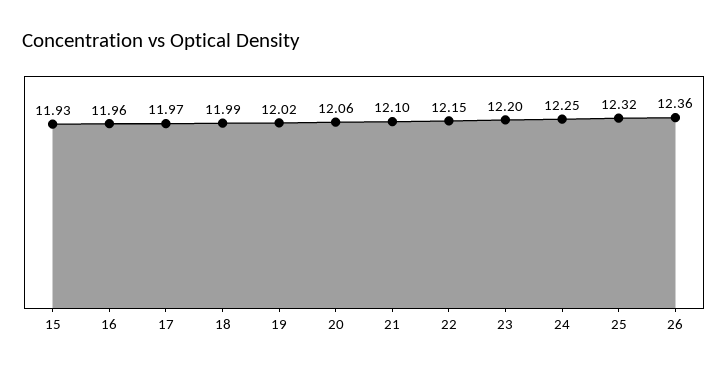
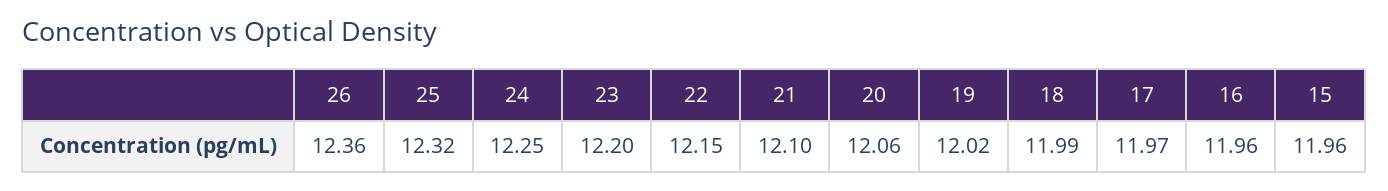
15: 11.93 -> 11.96

